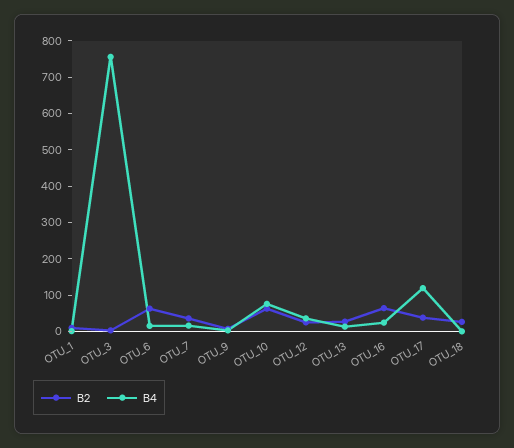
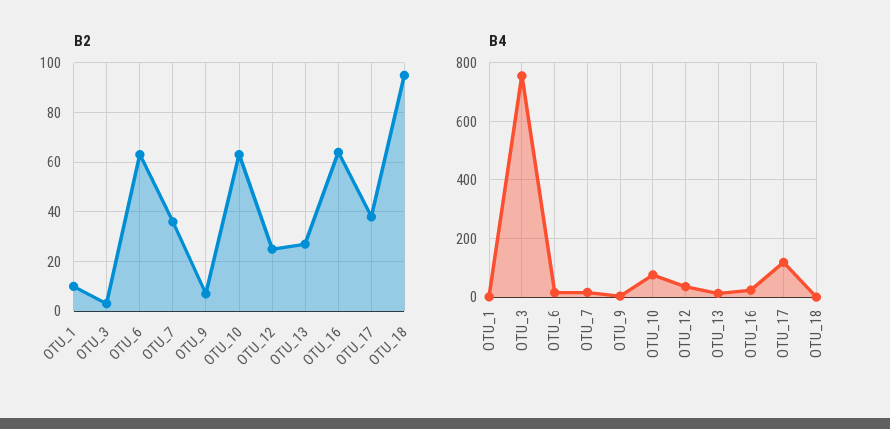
B2, OTU_18: 25 -> 95

